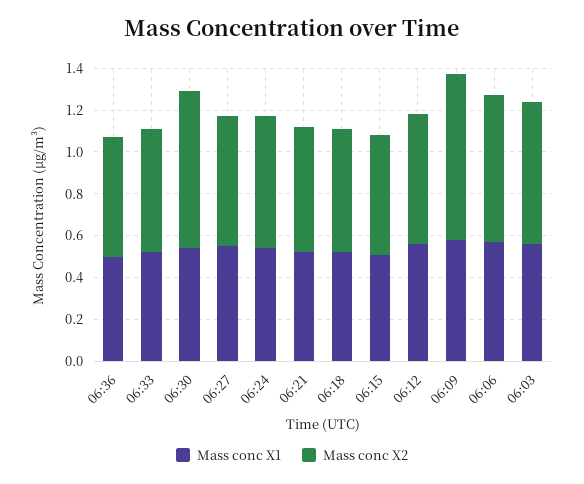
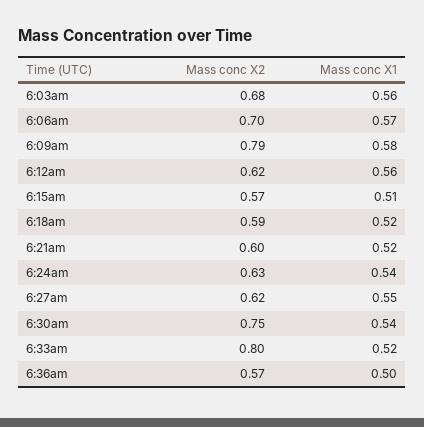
Mass conc X2, 06:33: 0.6 -> 0.8

